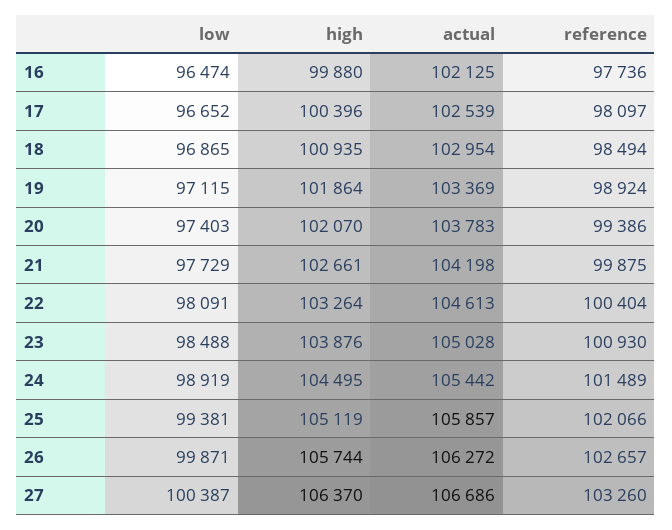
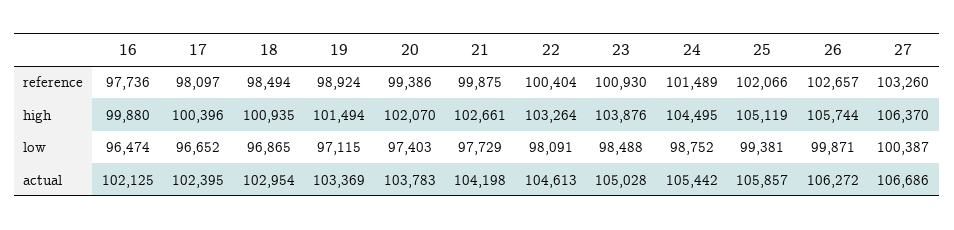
actual, 17: 102539 -> 102395
high, 19: 101864 -> 101494
low, 24: 98919 -> 98752

